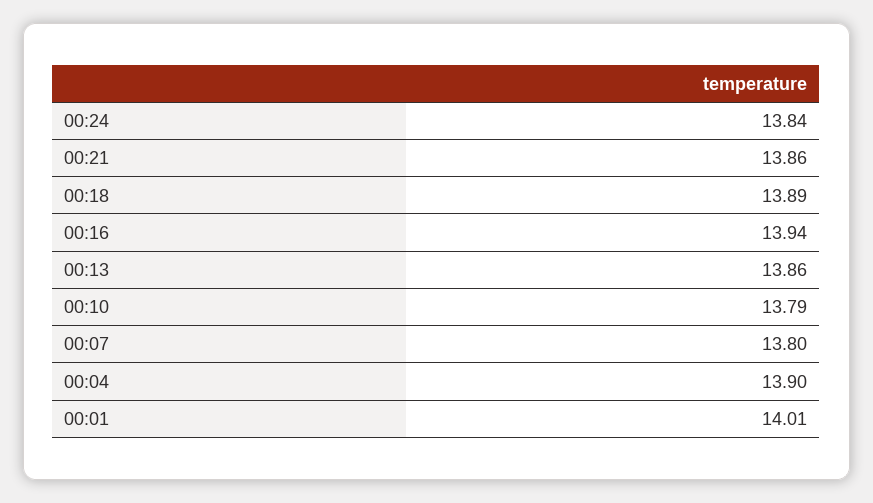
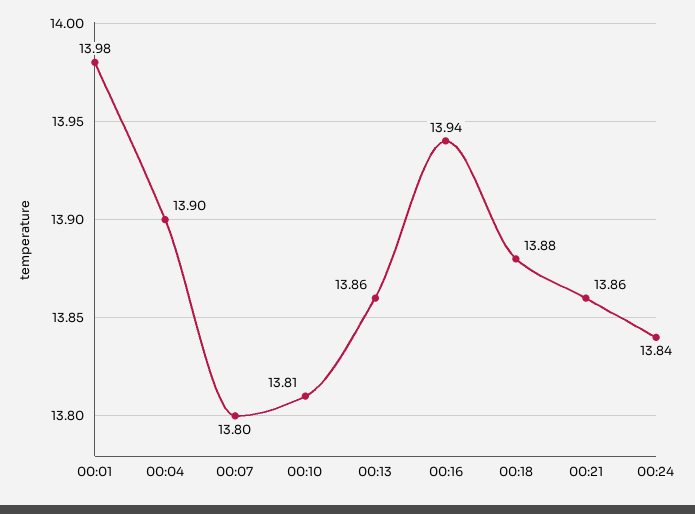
00:18: 13.89 -> 13.88
00:10: 13.79 -> 13.81
00:01: 14.01 -> 13.98

